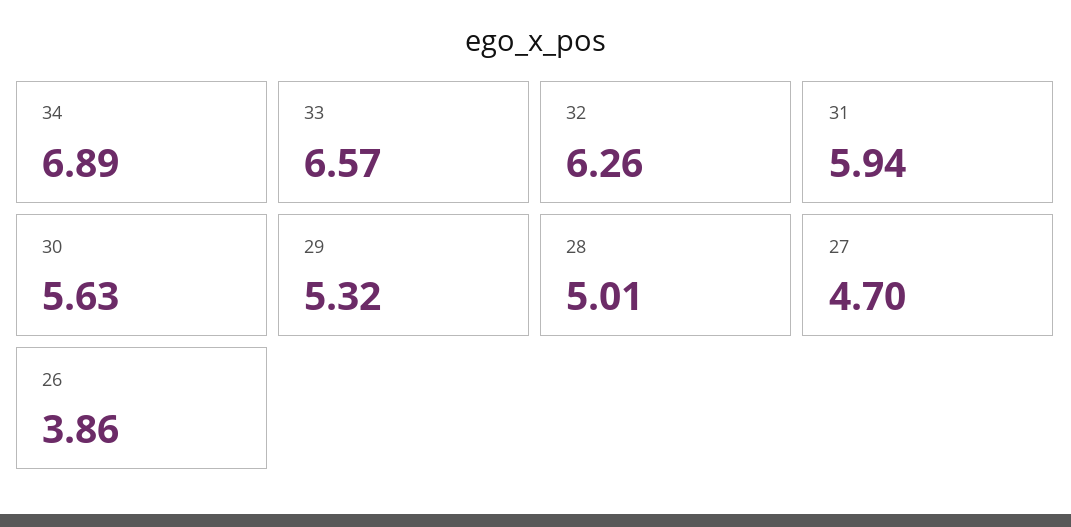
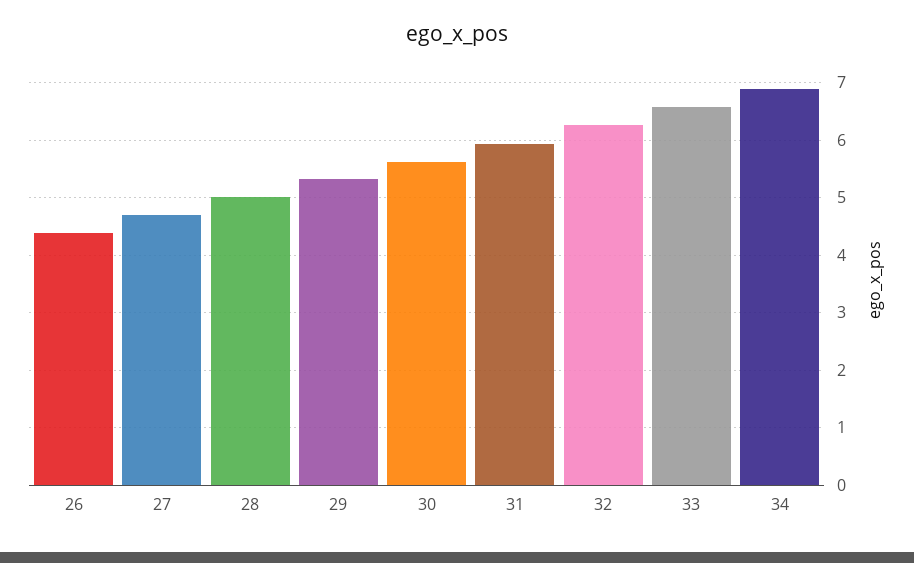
26: 3.86 -> 4.4

